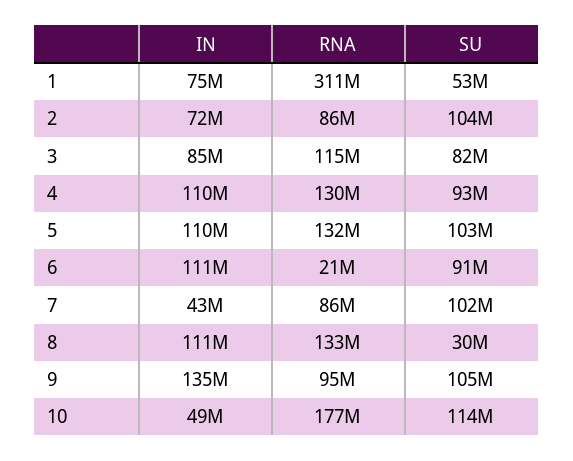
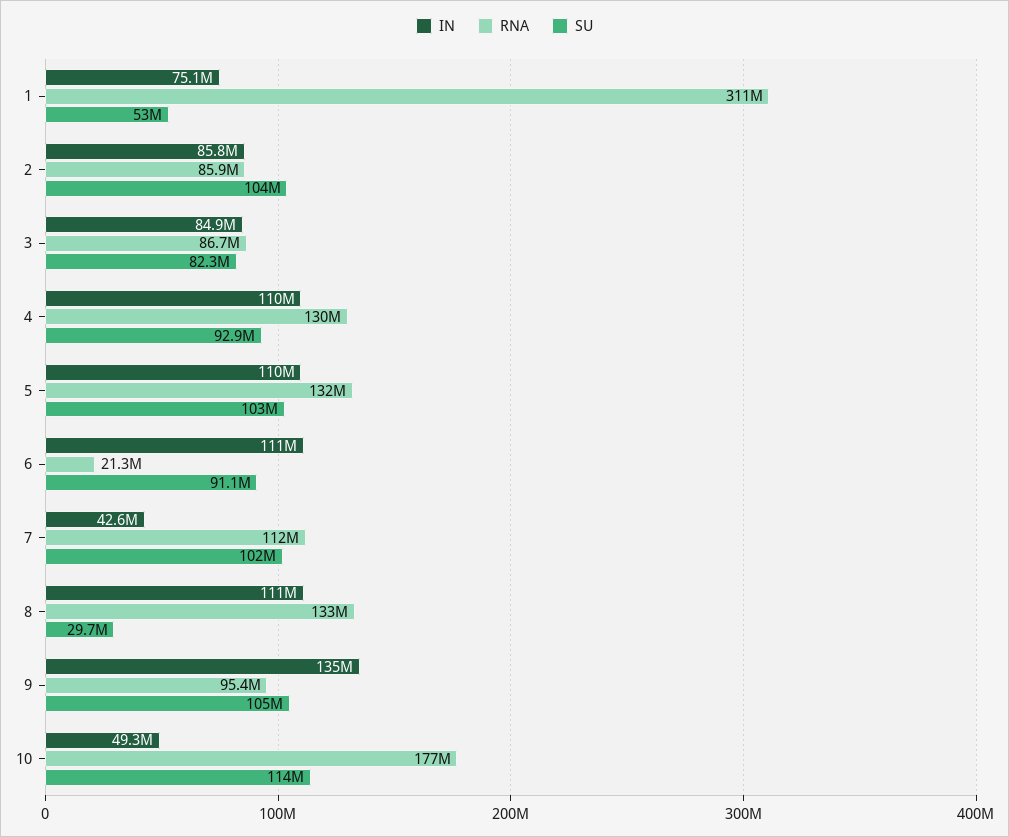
IN, 2: 72000000 -> 85800000
RNA, 3: 115000000 -> 86700000
RNA, 7: 86000000 -> 112000000

